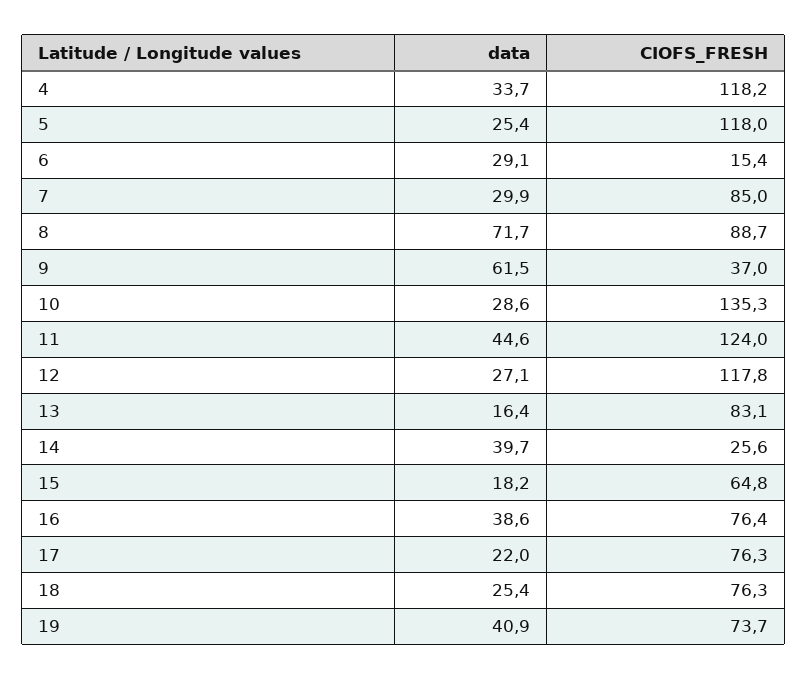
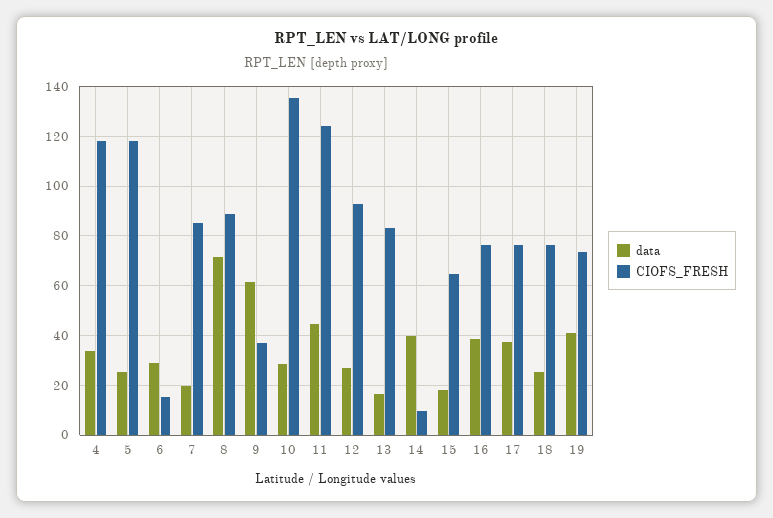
data, 7: 29.9 -> 20
CIOFS_FRESH, 12: 117.8 -> 92.5
CIOFS_FRESH, 14: 25.6 -> 10
data, 17: 22 -> 37.5

